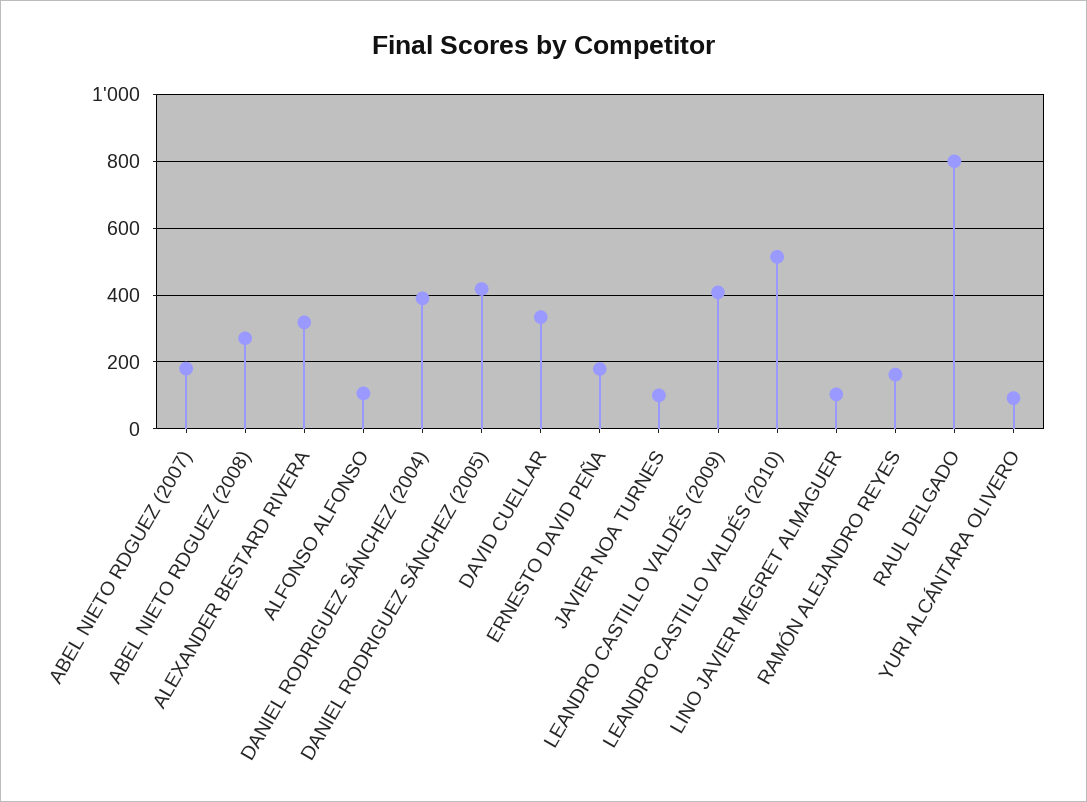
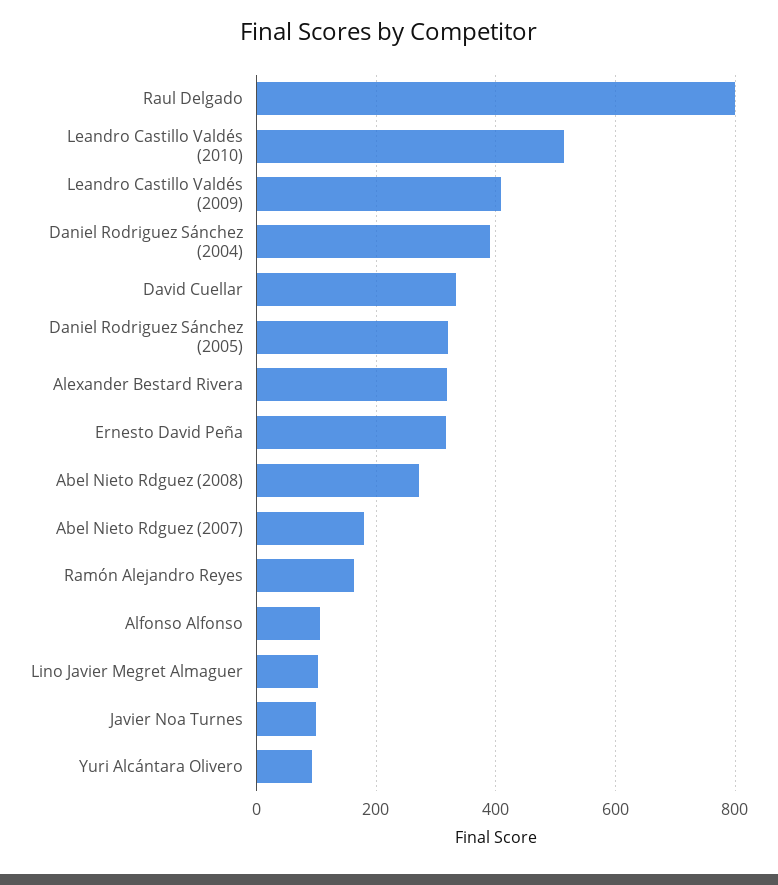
DANIEL RODRIGUEZ SÁNCHEZ (2005): 420 -> 320
ERNESTO DAVID PEÑA: 180 -> 320

